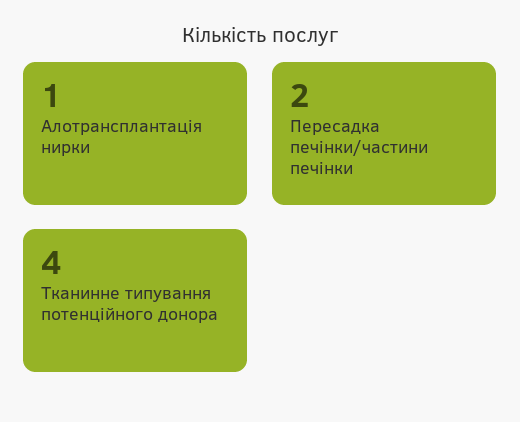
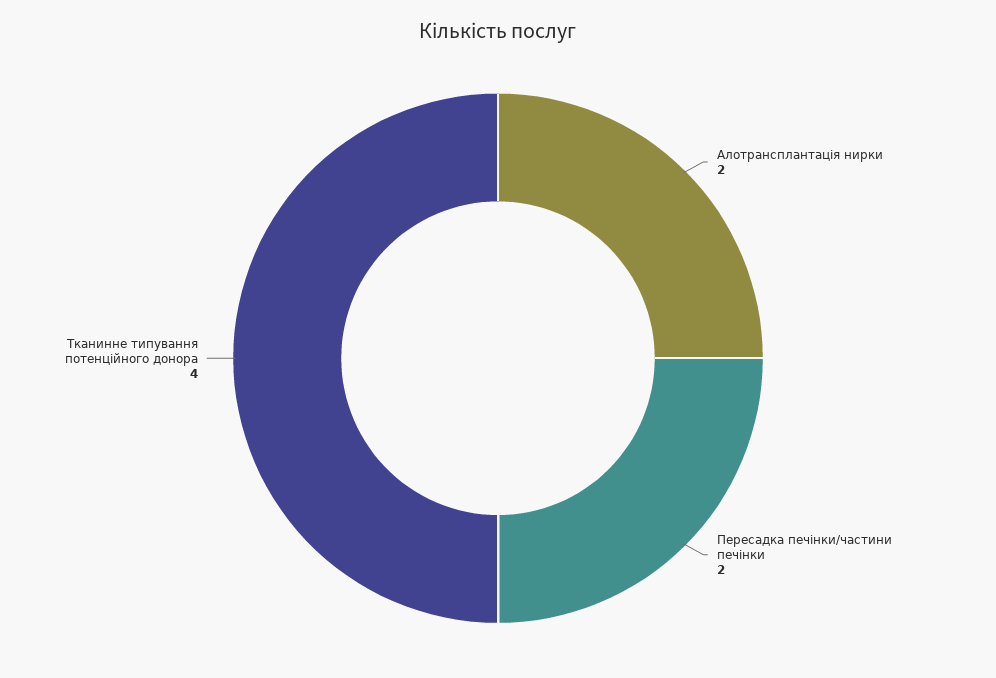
Алотрансплантація нирки: 1 -> 2

